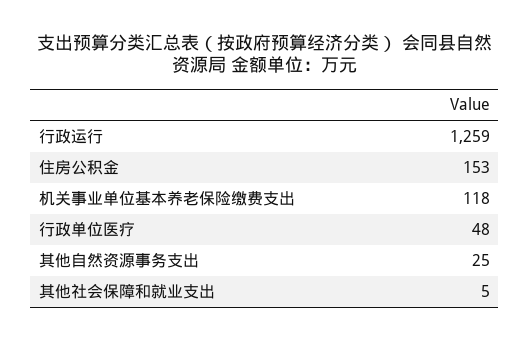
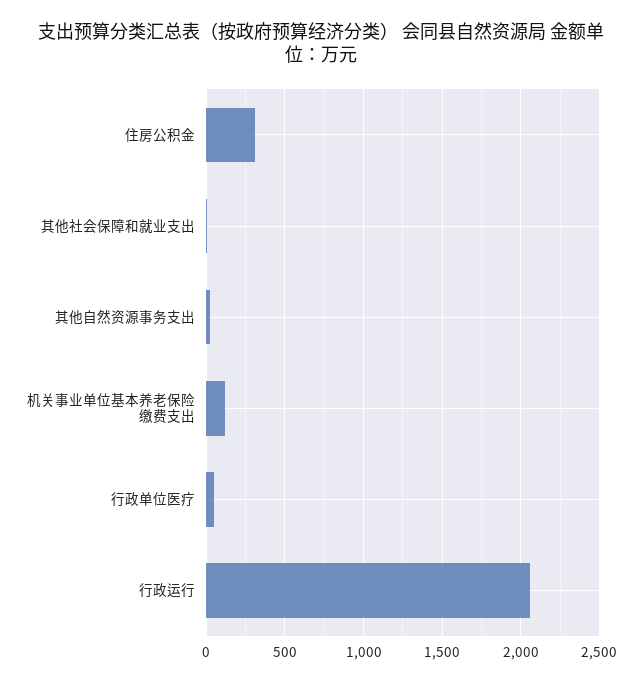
行政运行: 1259 -> 2050
住房公积金: 153 -> 300

